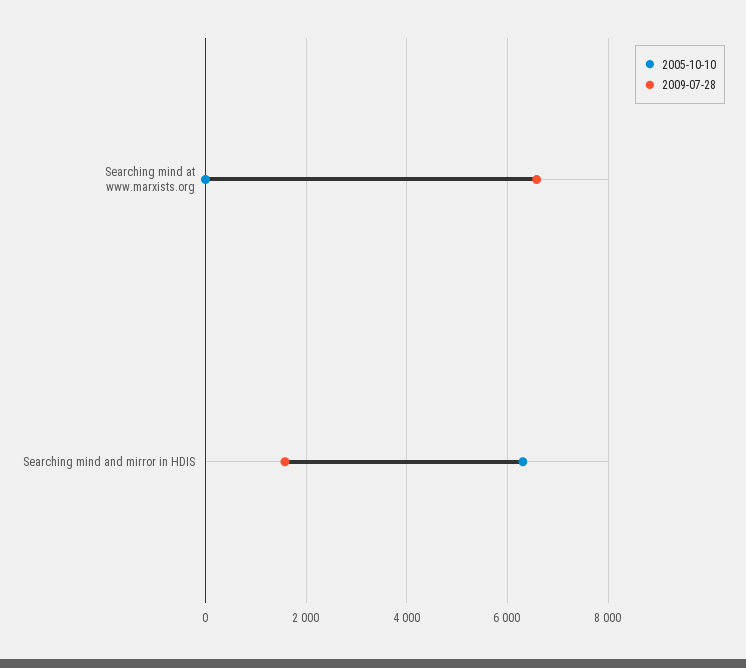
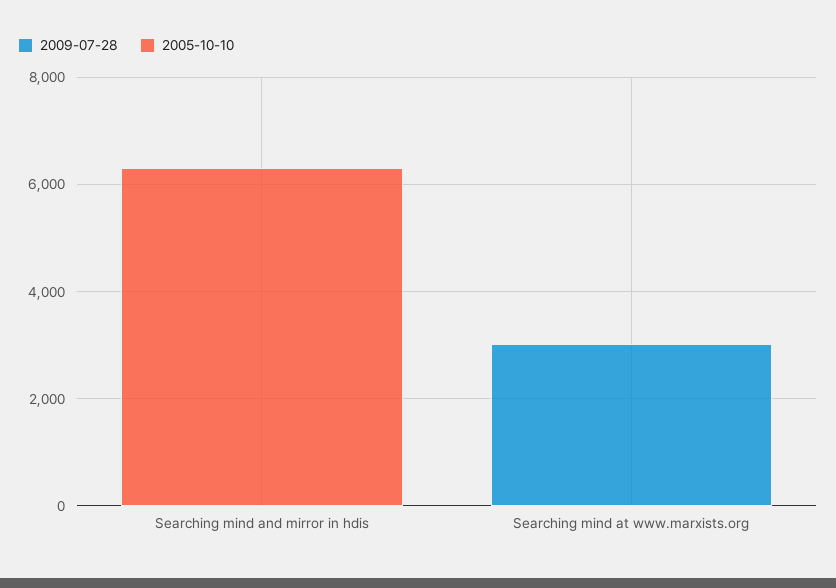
2009-07-28, Searching mind at www.marxists.org: 6600 -> 3000
2009-07-28, Searching mind and mirror in HDIS: 1600 -> 0

